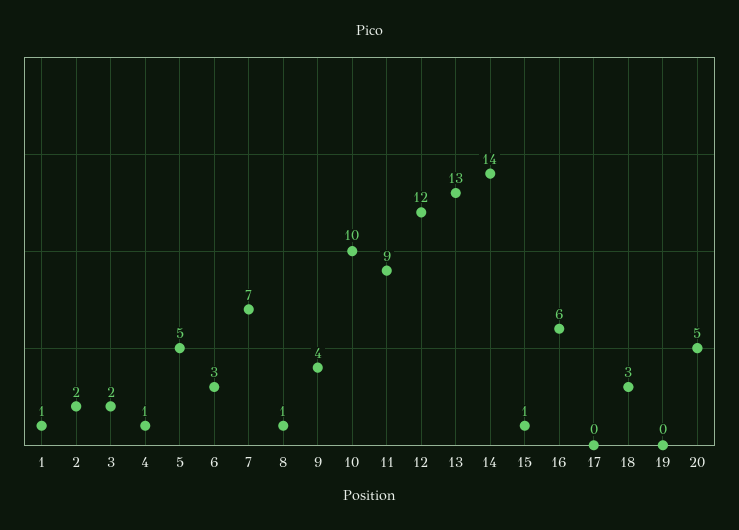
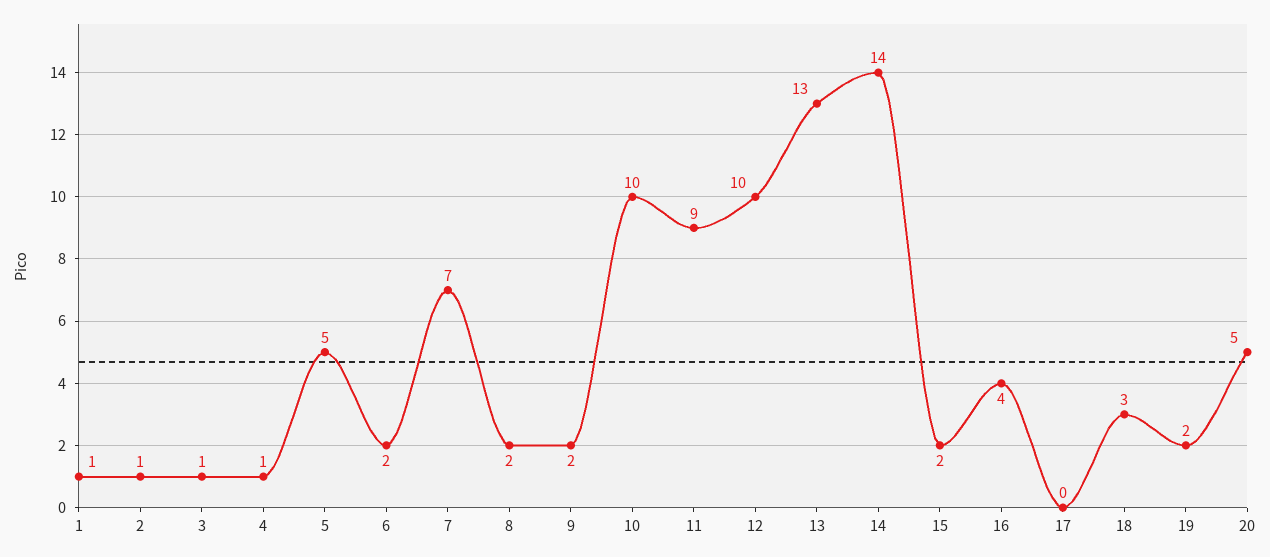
2: 2 -> 1
3: 2 -> 1
6: 3 -> 2
8: 1 -> 2
9: 4 -> 2
12: 12 -> 10
15: 1 -> 2
16: 6 -> 4
19: 0 -> 2

